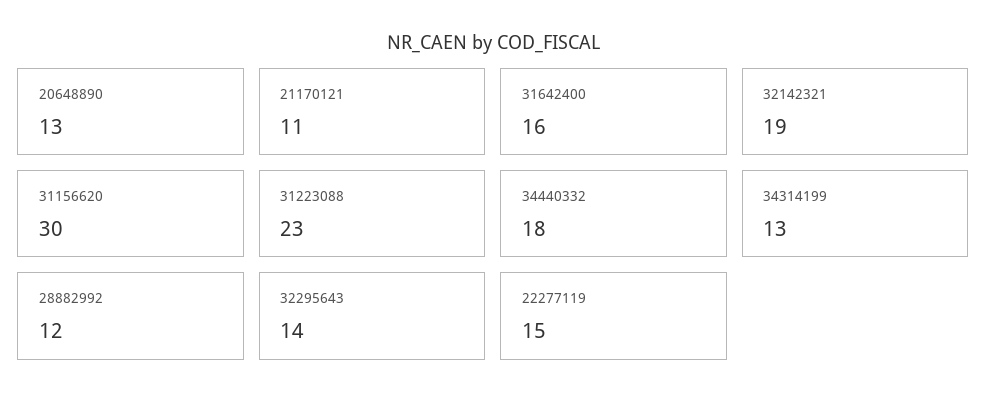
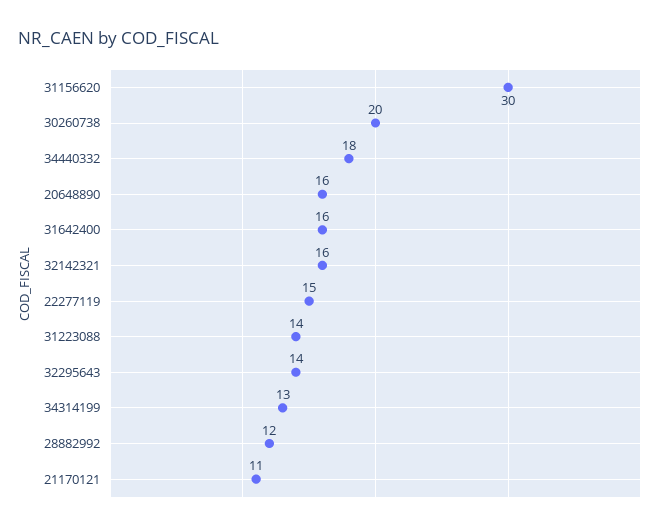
20648890: 13 -> 16
32142321: 19 -> 16
31223088: 23 -> 14
30260738: none -> 20

